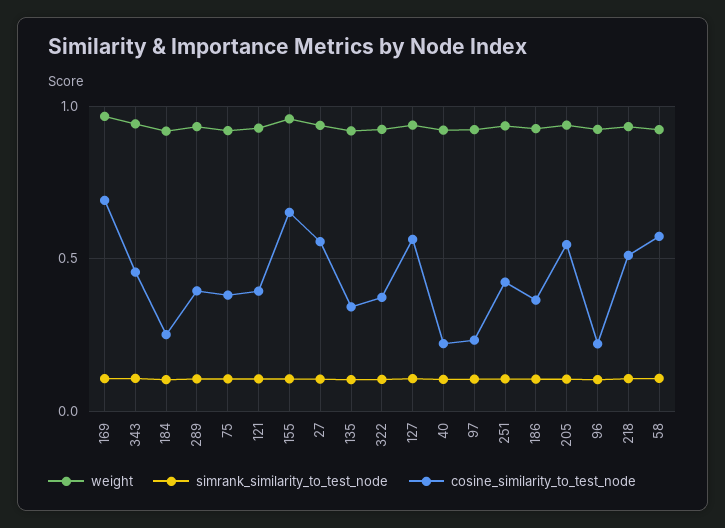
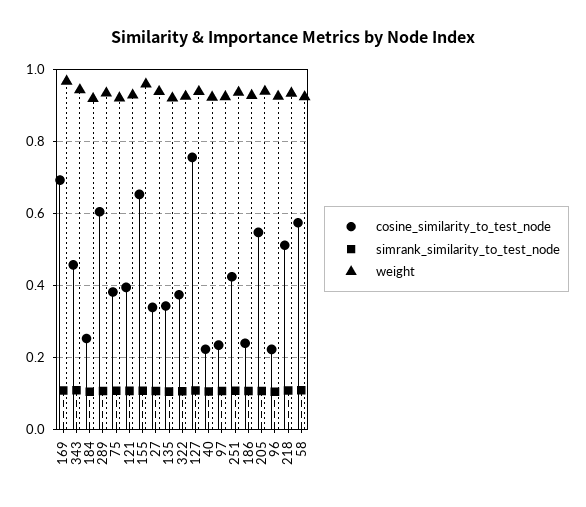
cosine_similarity_to_test_node, 289: 0.4 -> 0.6
cosine_similarity_to_test_node, 27: 0.55 -> 0.34
cosine_similarity_to_test_node, 127: 0.55 -> 0.76
cosine_similarity_to_test_node, 186: 0.35 -> 0.24

